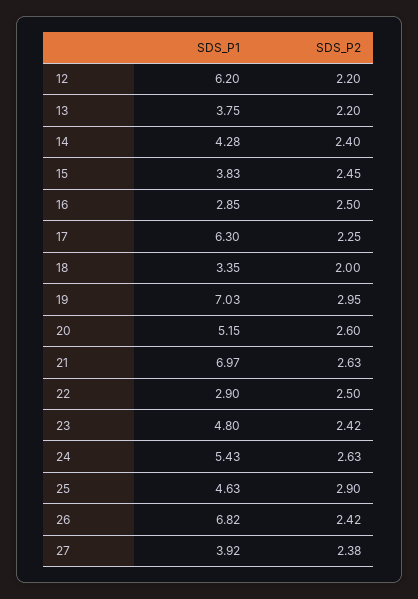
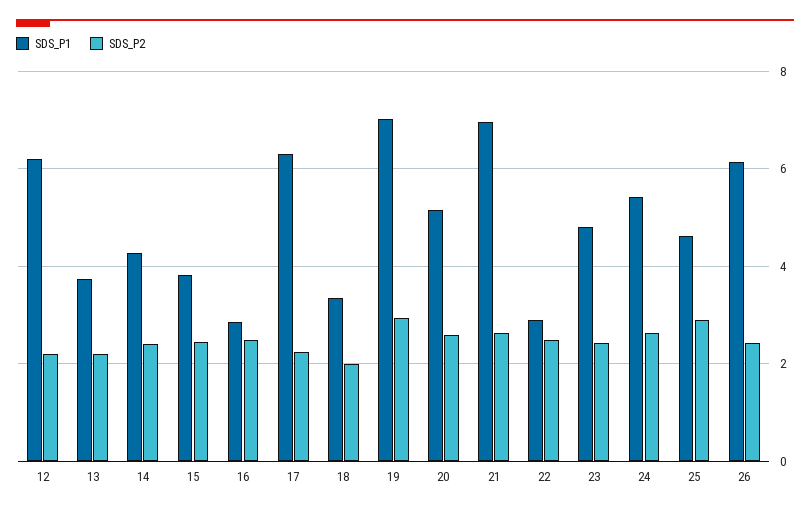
SDS_P1, 26: 6.82 -> 6.2
SDS_P1, 27: 3.92 -> none
SDS_P2, 27: 2.38 -> none

